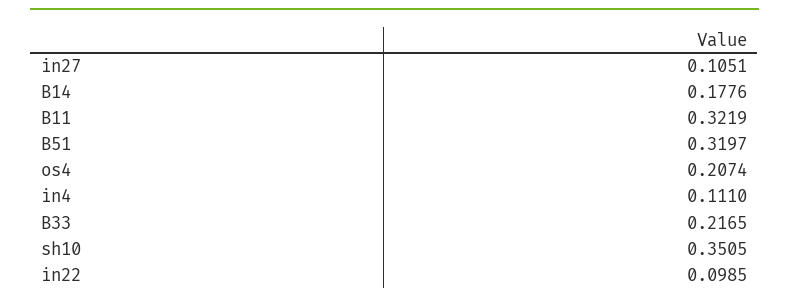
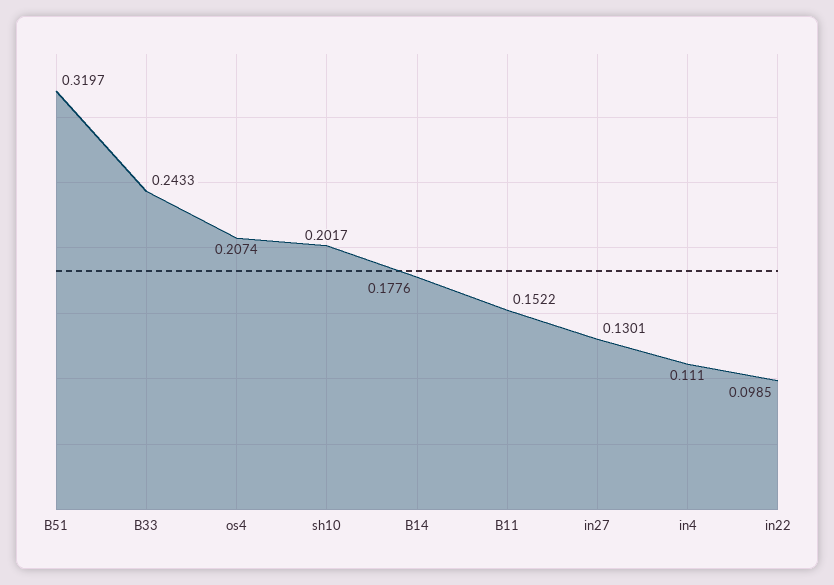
in27: 0.1051 -> 0.1301
B11: 0.3219 -> 0.1522
B33: 0.2165 -> 0.2433
sh10: 0.3505 -> 0.2017

